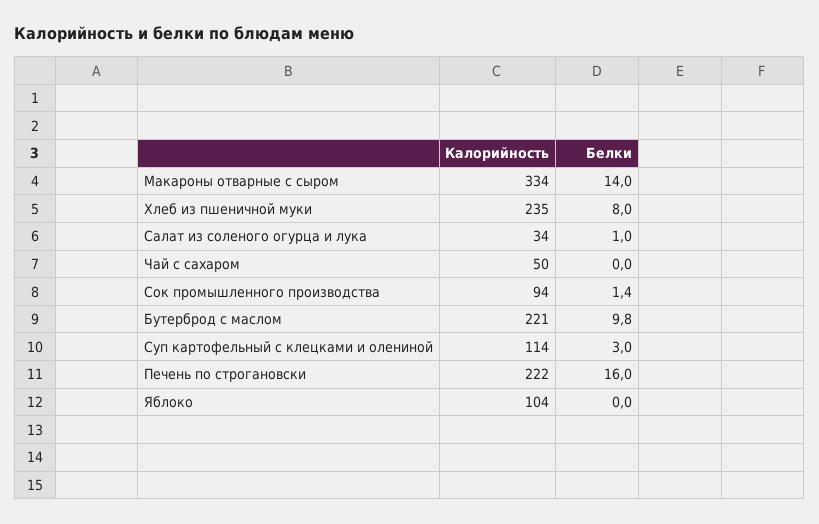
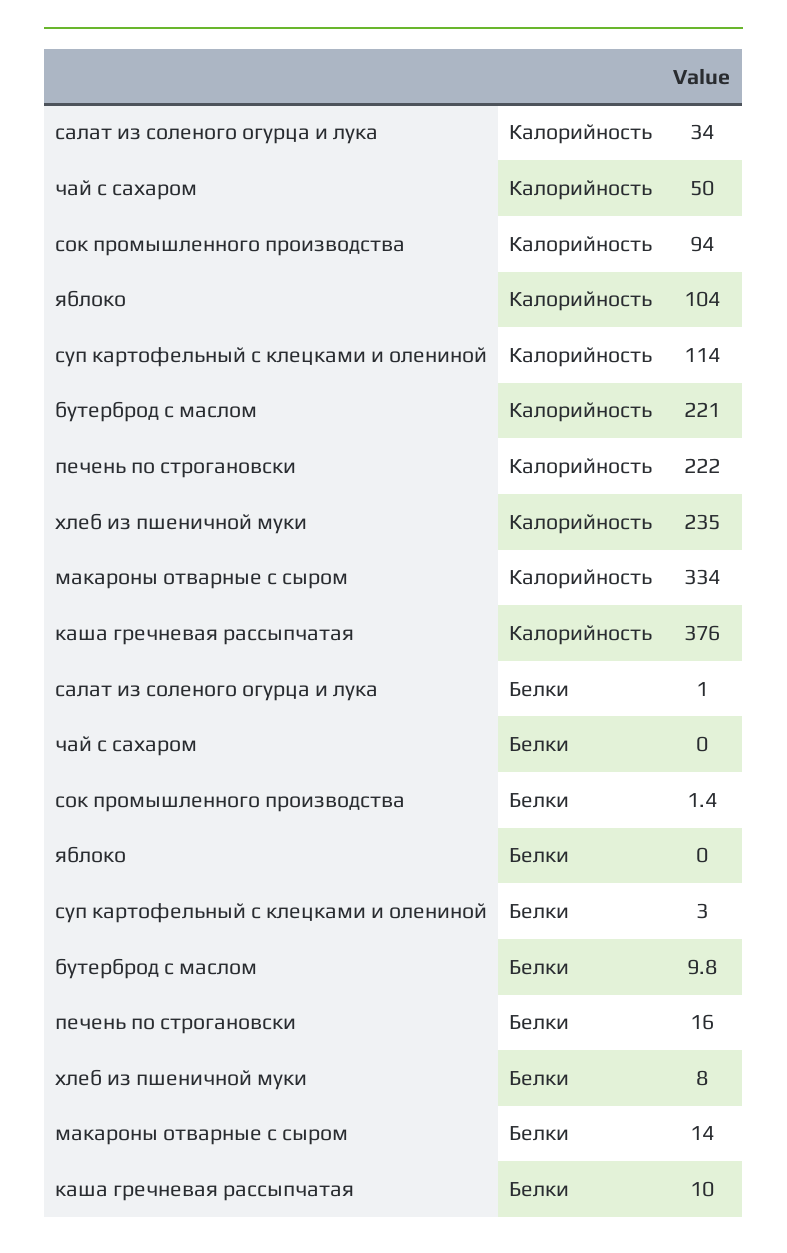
Калорийность, каша гречневая рассыпчатая: none -> 376
Белки, каша гречневая рассыпчатая: none -> 10

